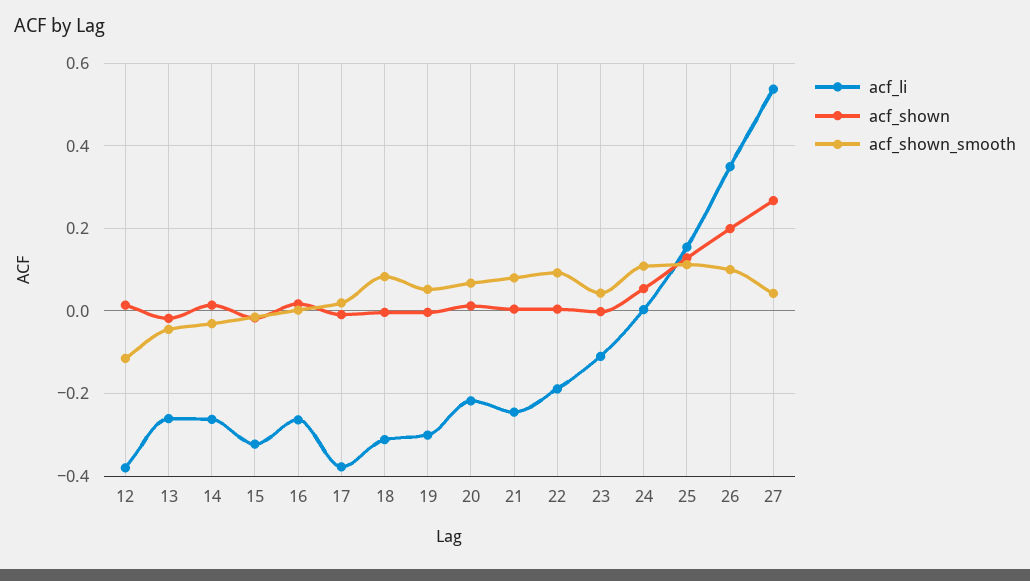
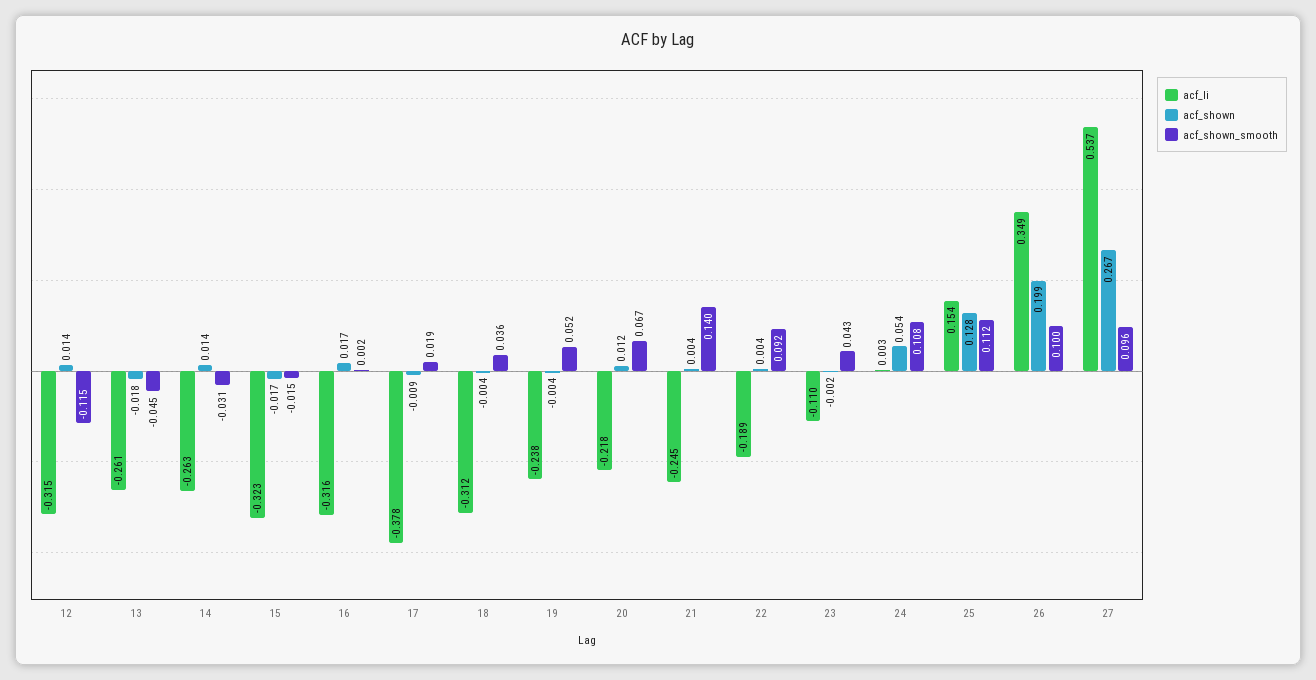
acf_li, 12: -0.38 -> -0.315
acf_li, 16: -0.26 -> -0.316
acf_shown_smooth, 18: 0.08 -> 0.036
acf_li, 19: -0.3 -> -0.238
acf_shown_smooth, 21: 0.08 -> 0.14
acf_shown_smooth, 27: 0.04 -> 0.096

